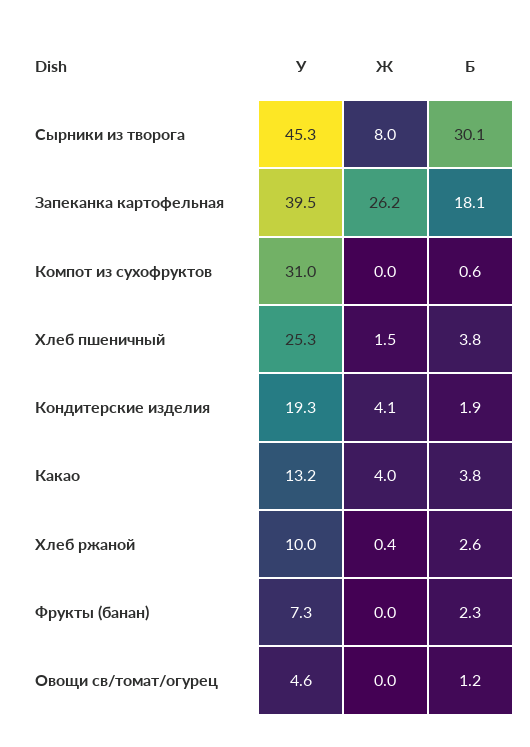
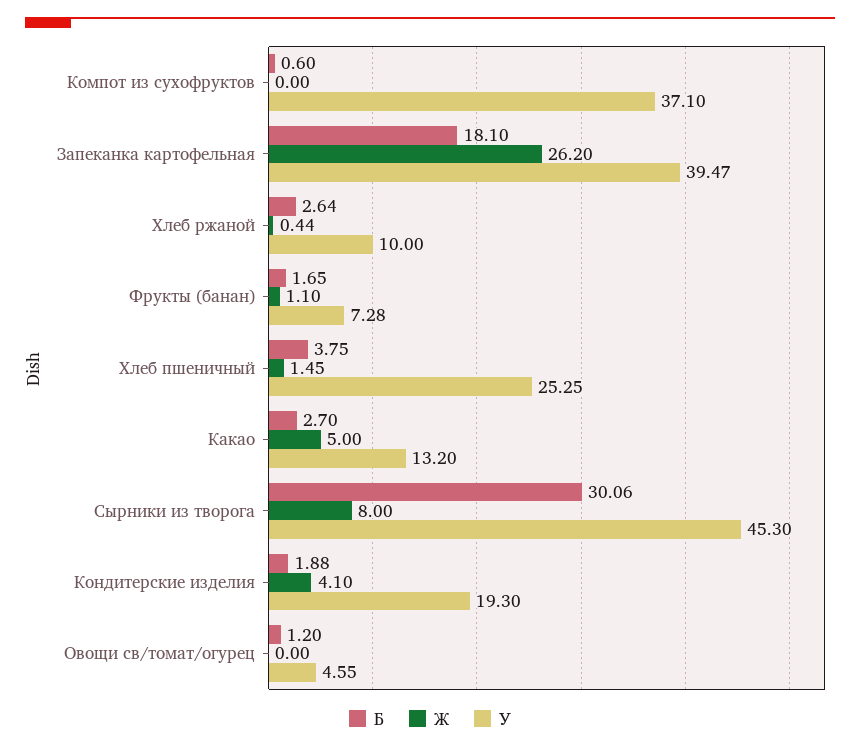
У, Компот из сухофруктов: 31 -> 37.1
Ж, Какао: 4 -> 5
Б, Какао: 3.8 -> 2.7
Ж, Фрукты (банан): 0 -> 1.1
Б, Фрукты (банан): 2.3 -> 1.65

